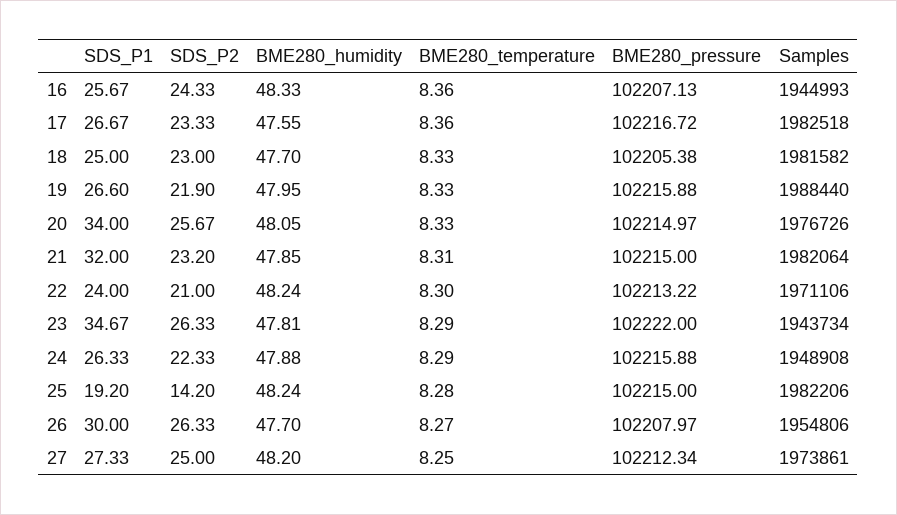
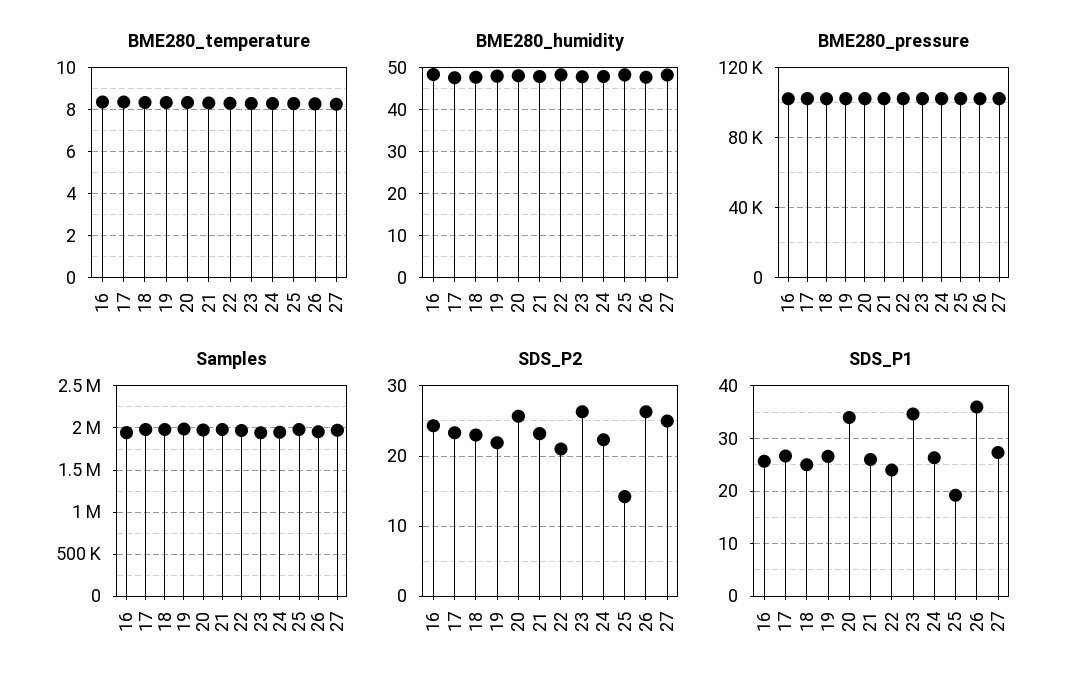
SDS_P1, 21: 32 -> 26
SDS_P1, 26: 30 -> 36

